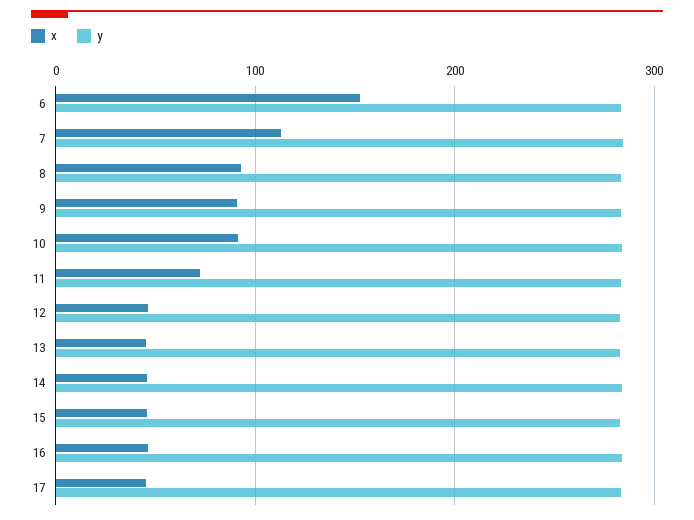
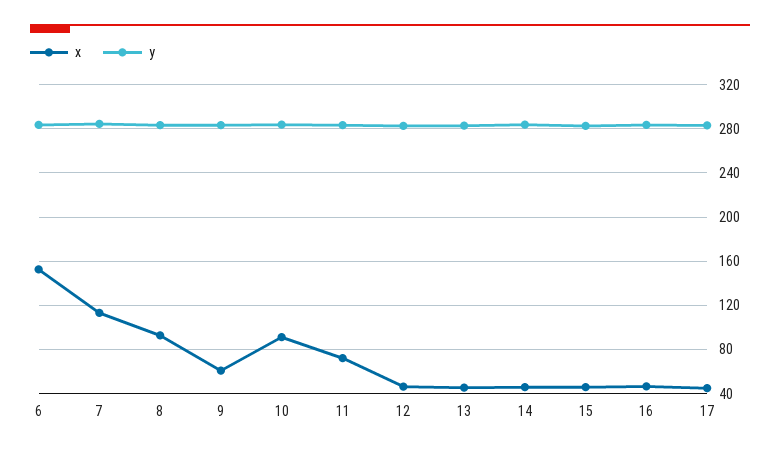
x, 9: 90 -> 60

